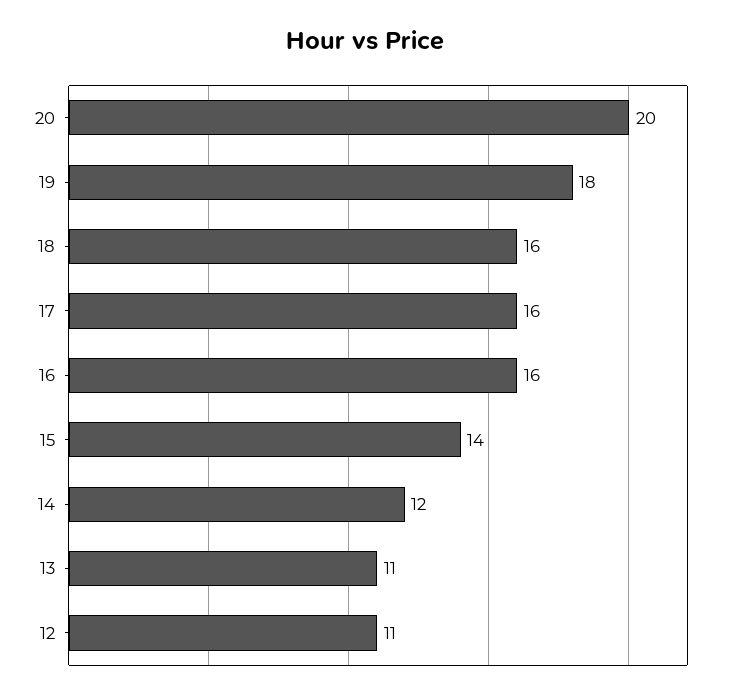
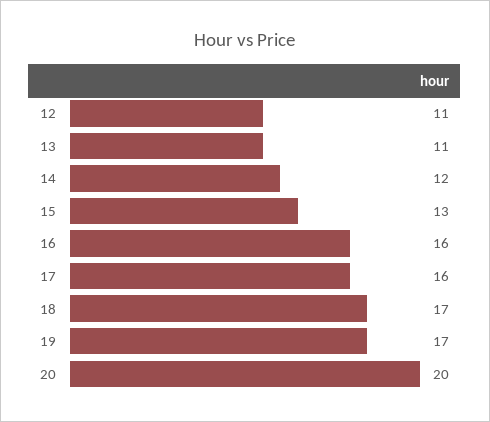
19: 18 -> 17
18: 16 -> 17
15: 14 -> 13

